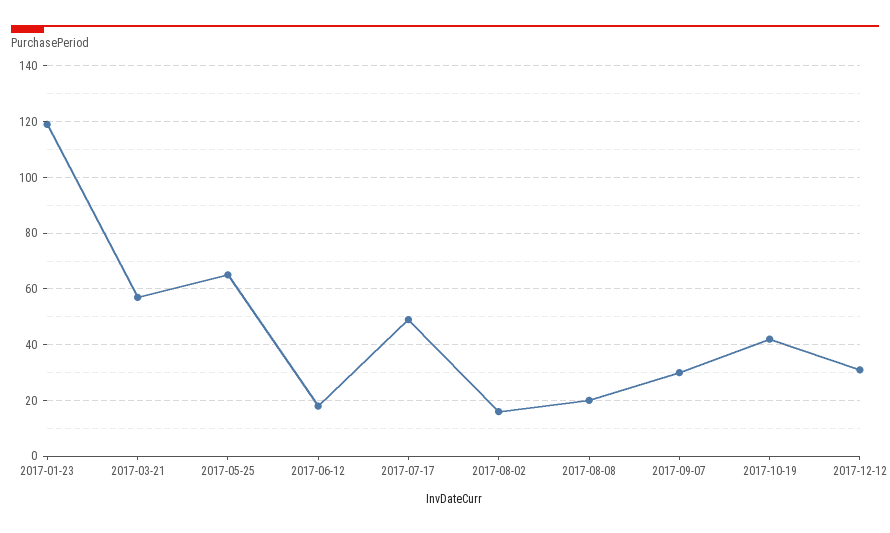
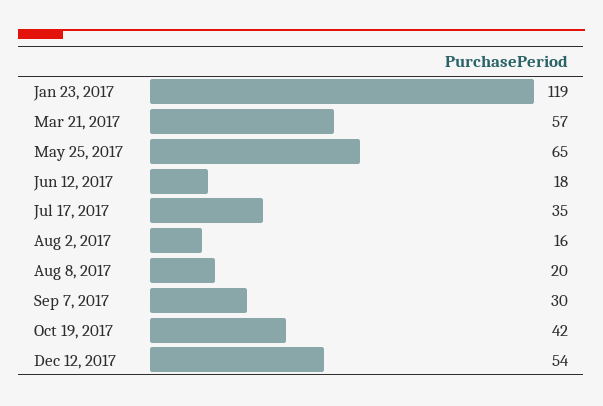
2017-07-17: 50 -> 35
2017-12-12: 30 -> 54

